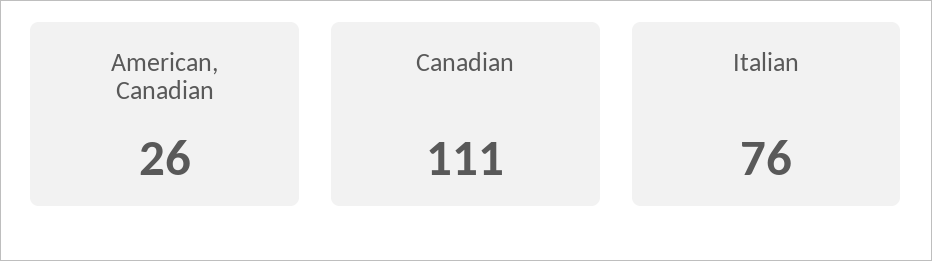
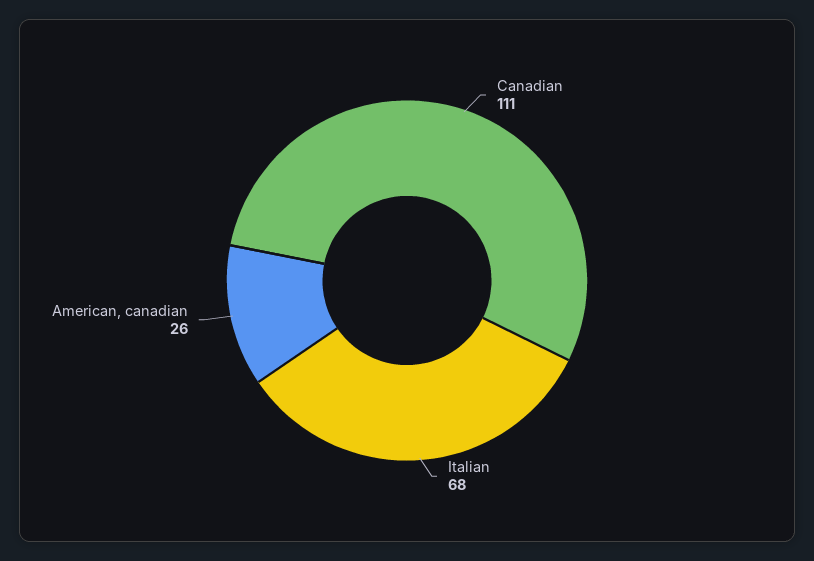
Italian: 76 -> 68

